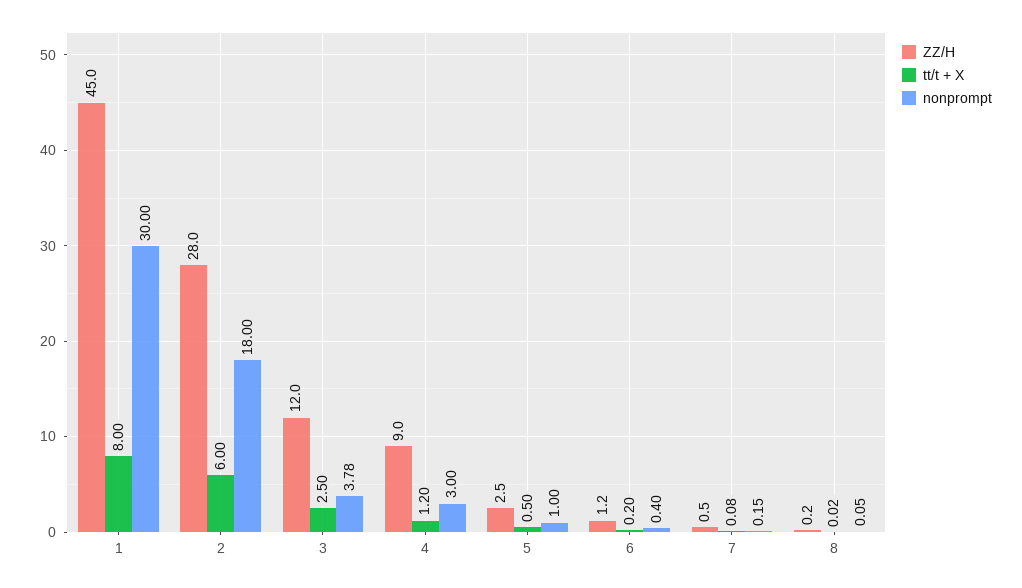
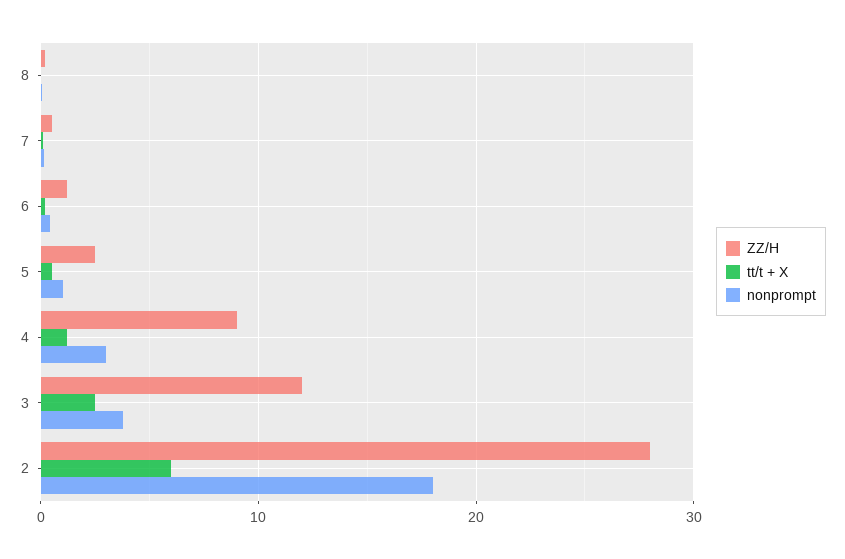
ZZ/H, 1: 45 -> none
tt/t + X, 1: 8 -> none
nonprompt, 1: 30 -> none

